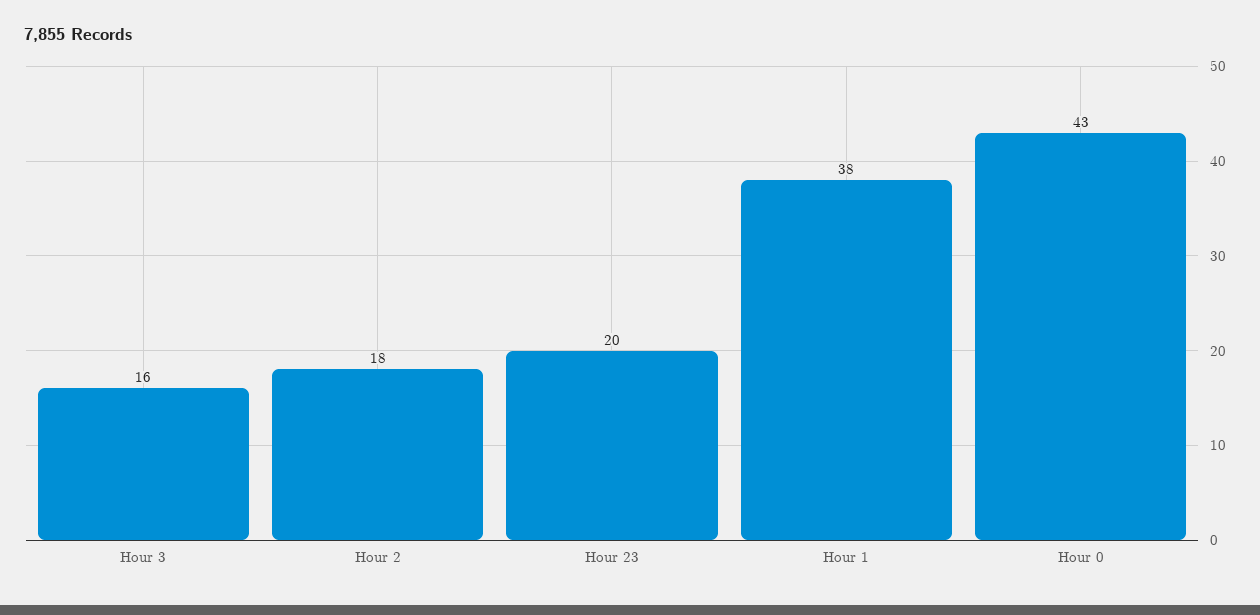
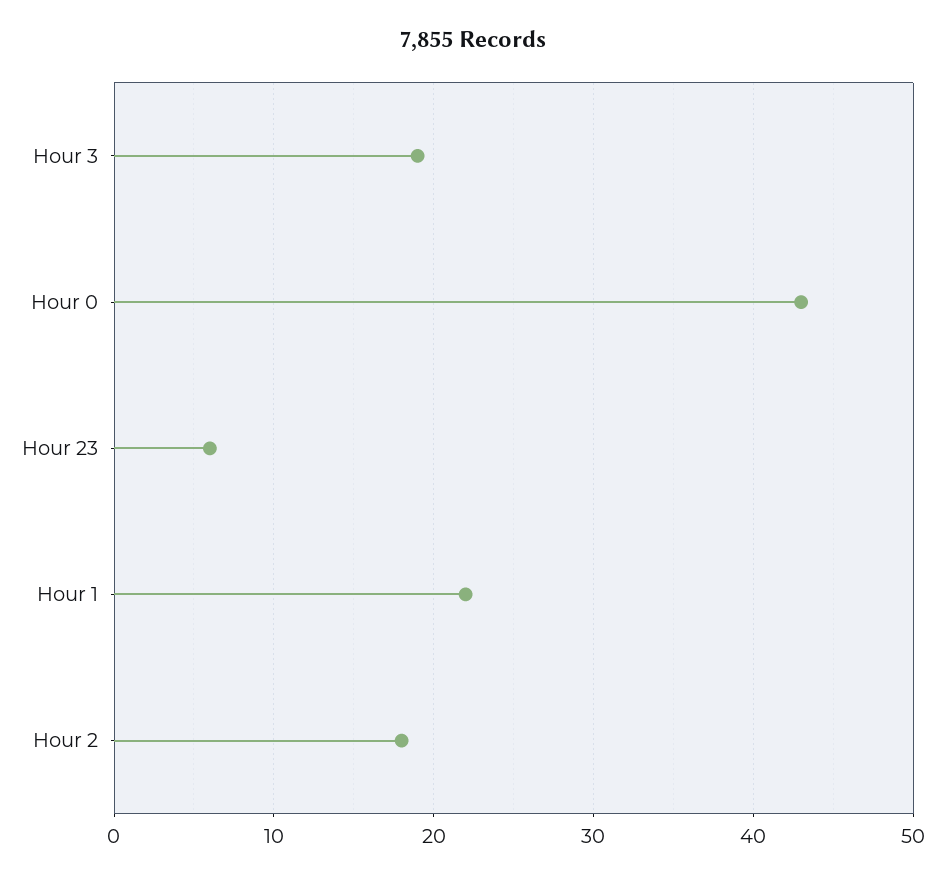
Hour 3: 16 -> 19
Hour 23: 20 -> 6
Hour 1: 38 -> 22

